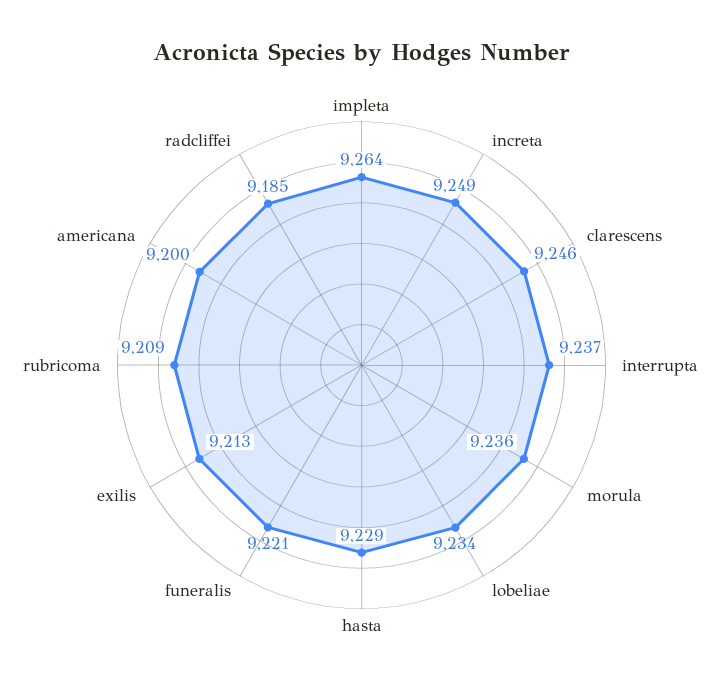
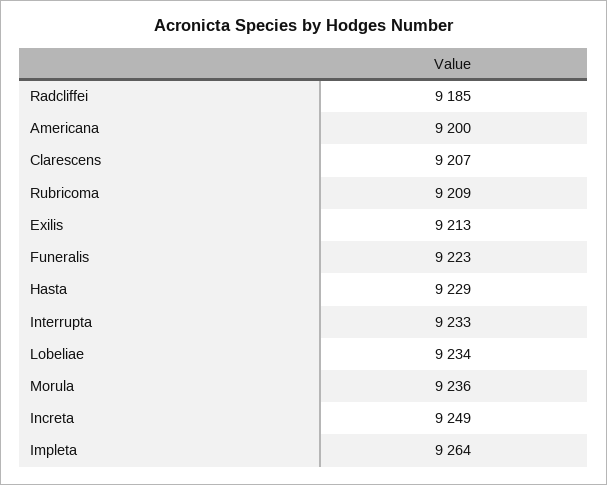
clarescens: 9246 -> 9207
interrupta: 9237 -> 9233
funeralis: 9221 -> 9223

